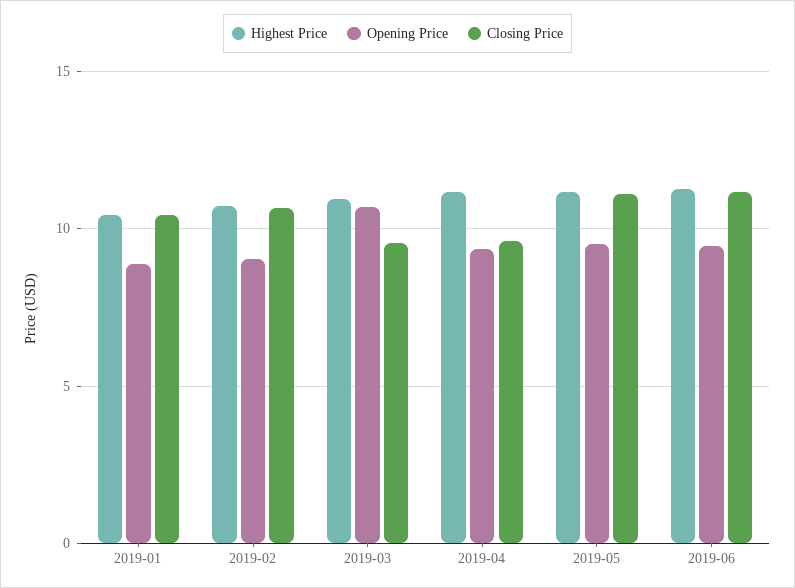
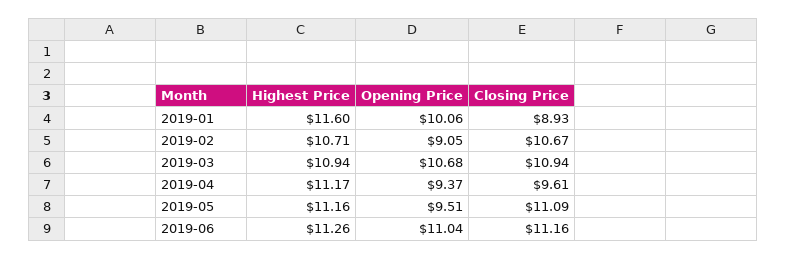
Highest Price, 2019-01: 10.5 -> 11.6
Opening Price, 2019-01: 9 -> 10.06
Closing Price, 2019-01: 10.5 -> 8.93
Closing Price, 2019-03: 9.5 -> 10.94
Opening Price, 2019-06: 9.5 -> 11.04

